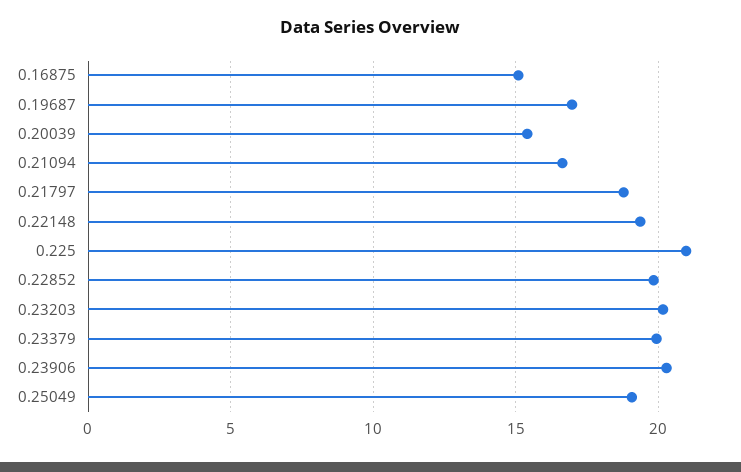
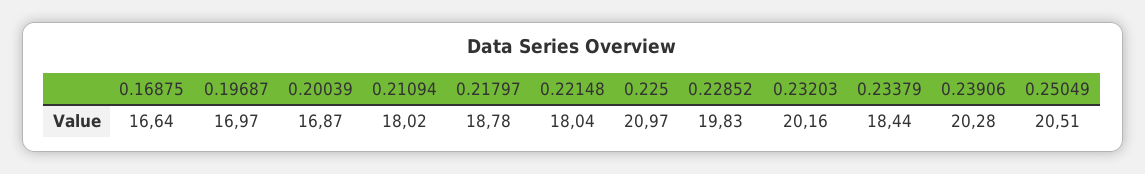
0.16875: 15 -> 16.64
0.20039: 15.5 -> 16.87
0.21094: 16.5 -> 18.02
0.22148: 19.5 -> 18.04
0.23379: 20 -> 18.44
0.25049: 19 -> 20.51

